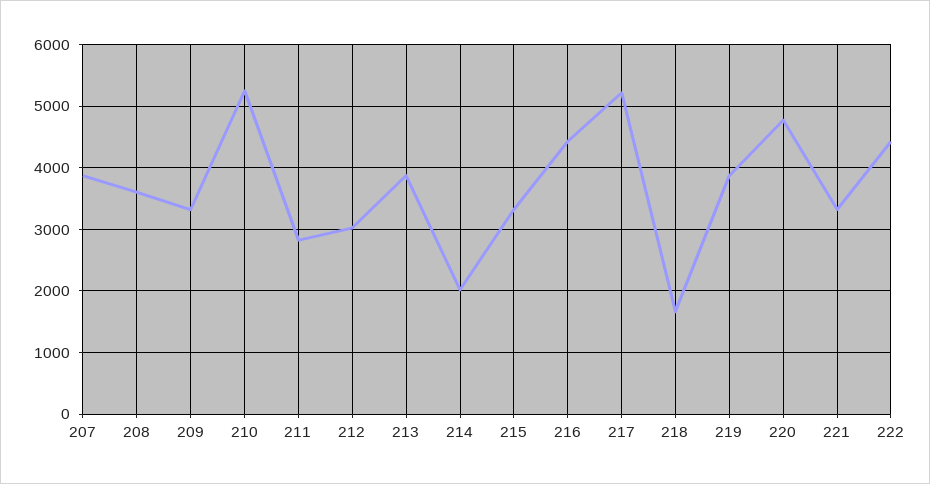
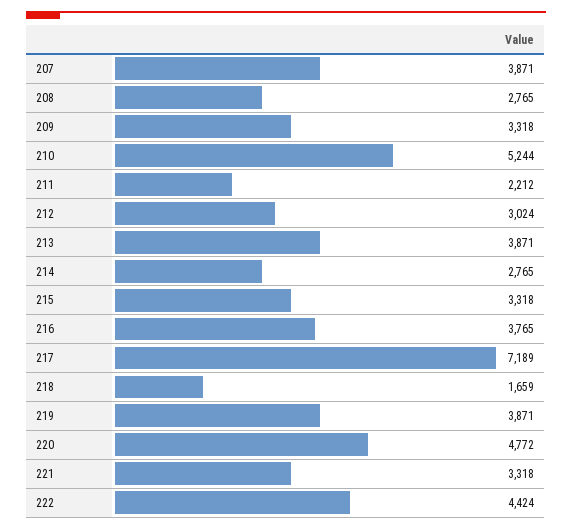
208: 3600 -> 2765
211: 2800 -> 2212
214: 2000 -> 2765
216: 4400 -> 3765
217: 5200 -> 7189

